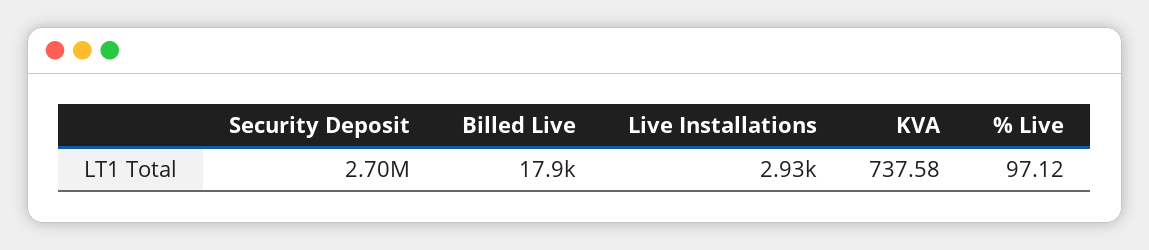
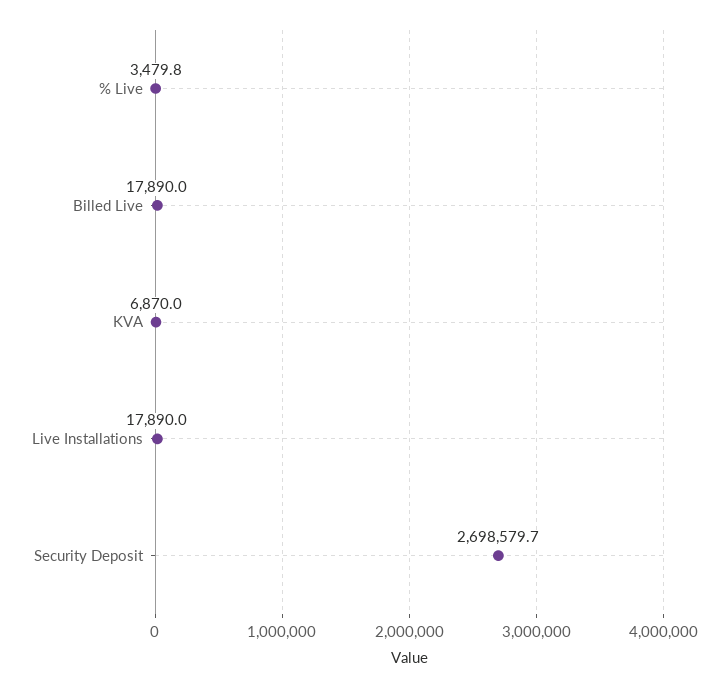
Live Installations: 2930 -> 17890
KVA: 737.58 -> 6870
% Live: 97.12 -> 3479.8

